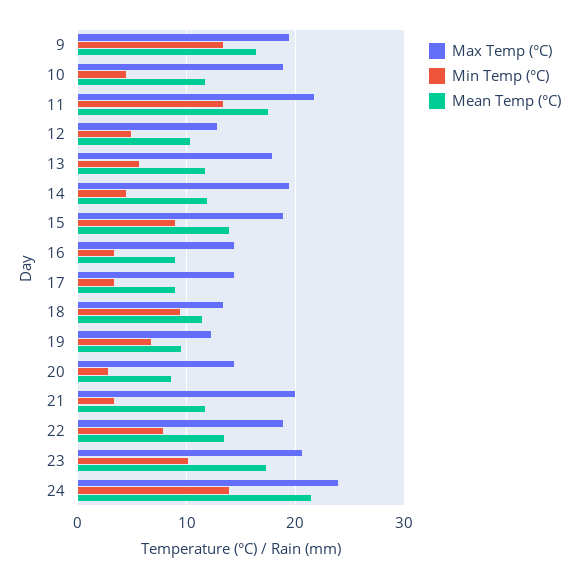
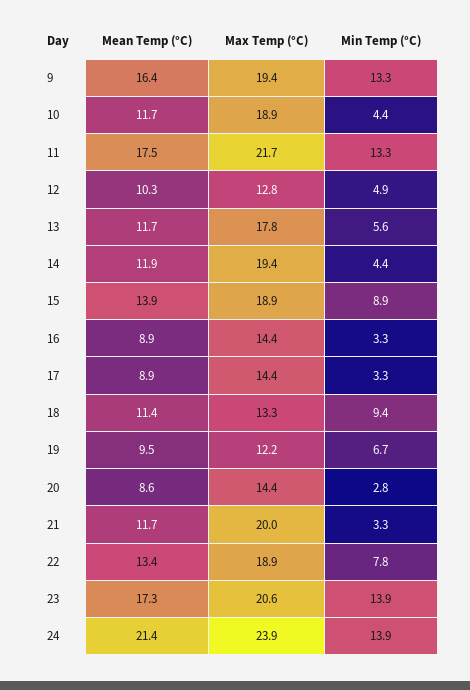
Min Temp (°C), 23: 10 -> 13.9

